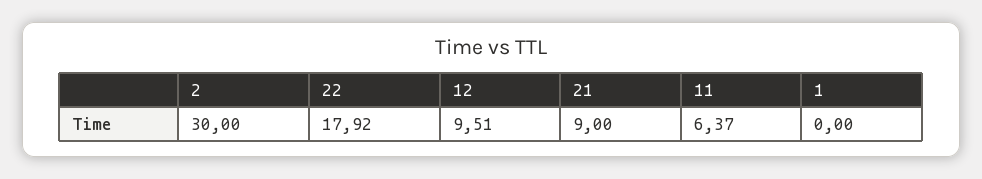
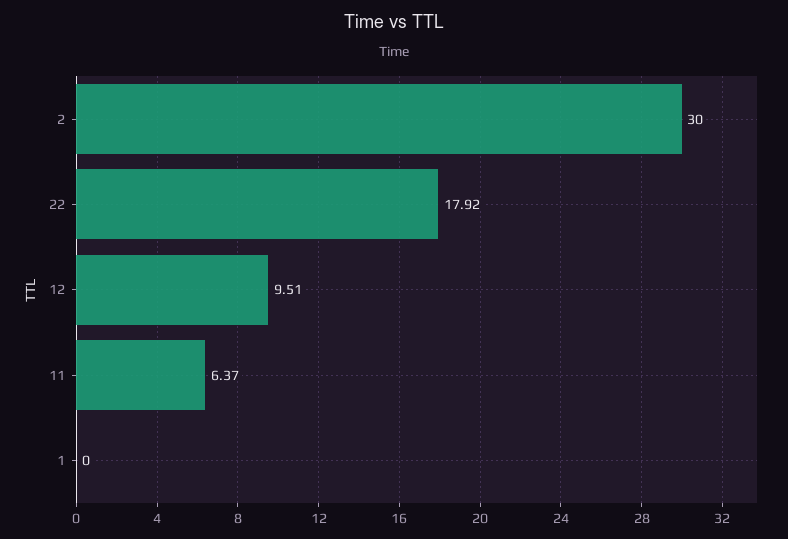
21: 9 -> none

